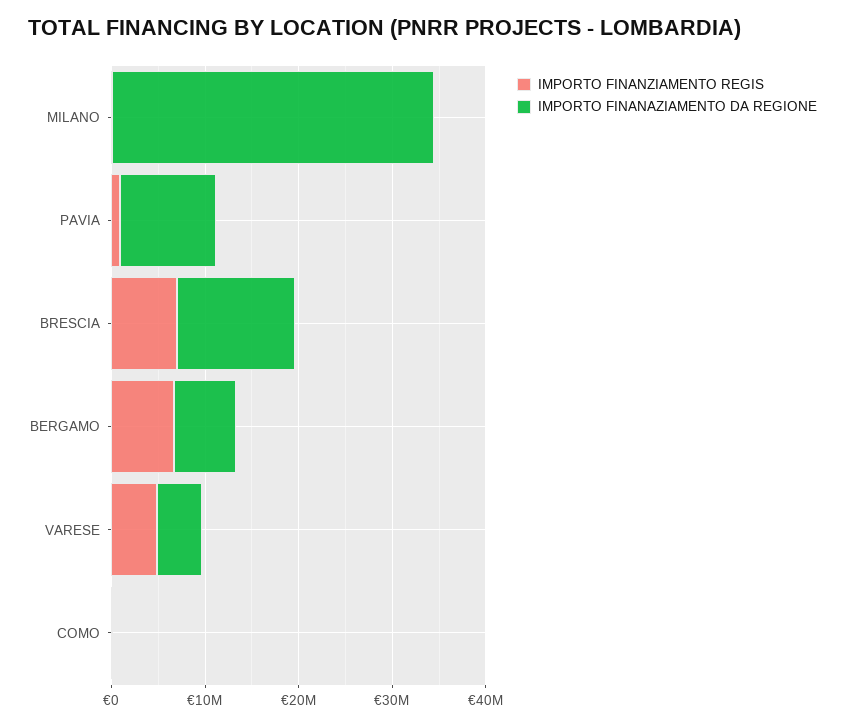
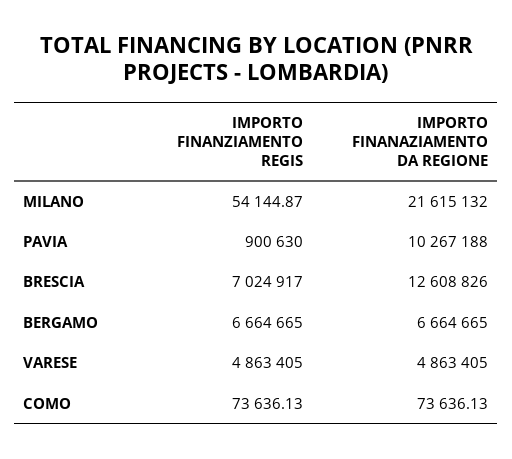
IMPORTO FINANAZIAMENTO DA REGIONE, MILANO: 34000000 -> 21615132

